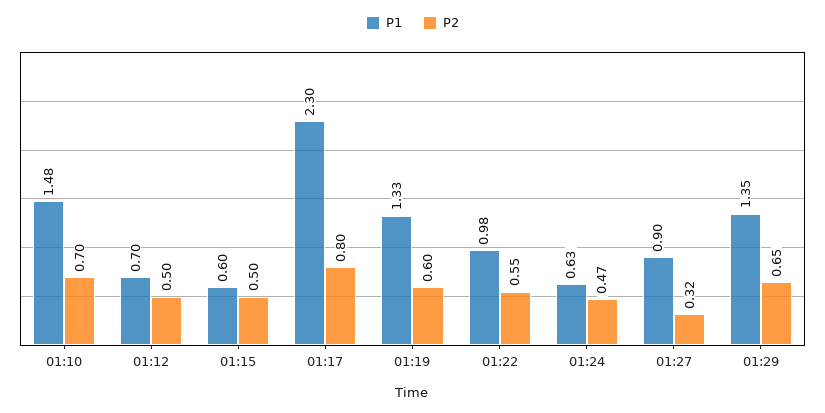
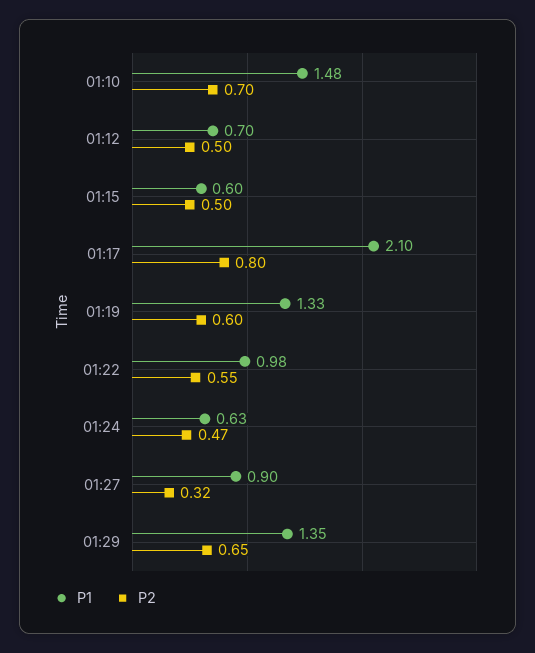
P1, 01:17: 2.3 -> 2.1

